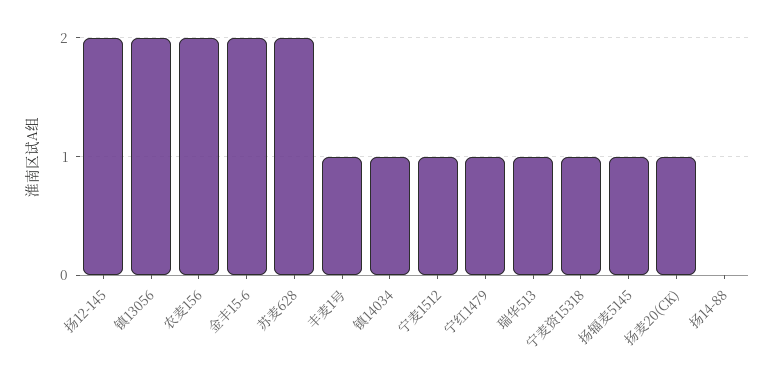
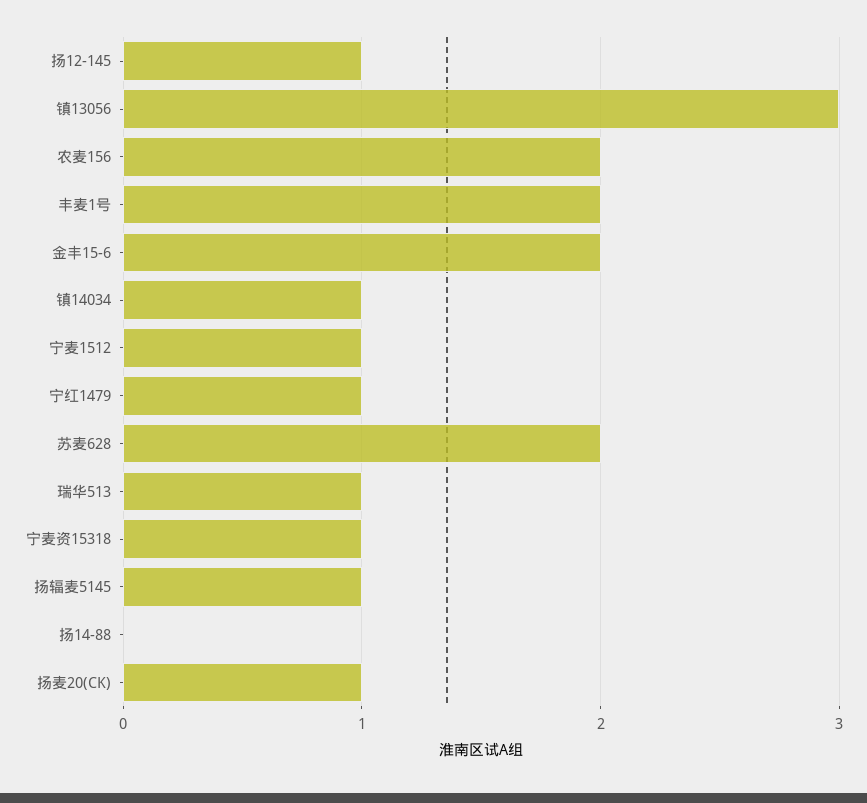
扬12-145: 2 -> 1
镇13056: 2 -> 3
丰麦1号: 1 -> 2

